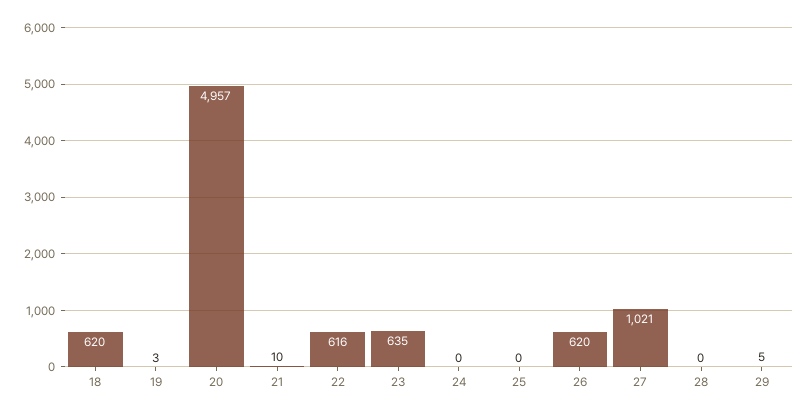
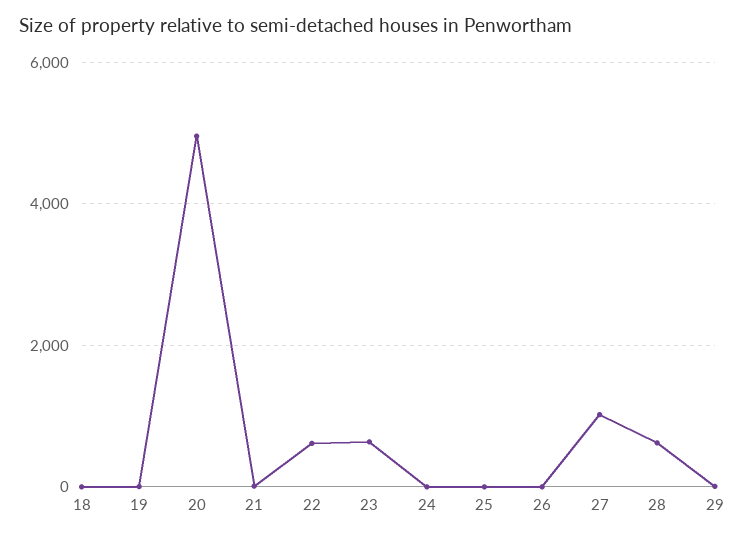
18: 620 -> 0
26: 620 -> 0
28: 0 -> 600

